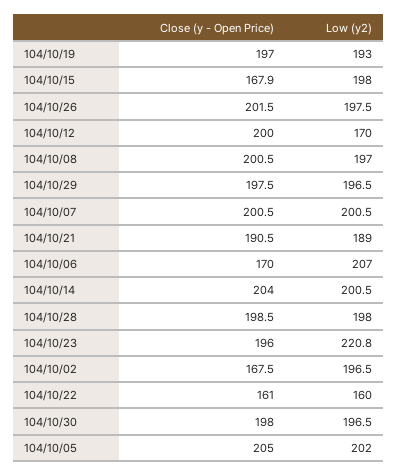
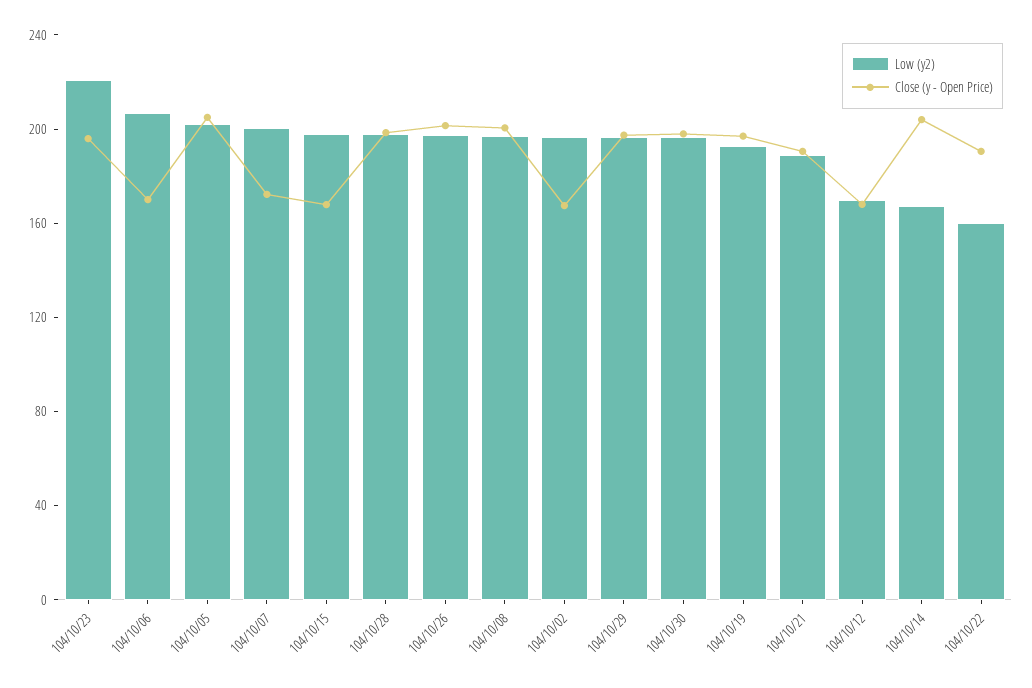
Close (y - Open Price), 104/10/12: 200 -> 170
Close (y - Open Price), 104/10/07: 200.5 -> 170
Low (y2), 104/10/14: 200.5 -> 170
Close (y - Open Price), 104/10/22: 161 -> 190

